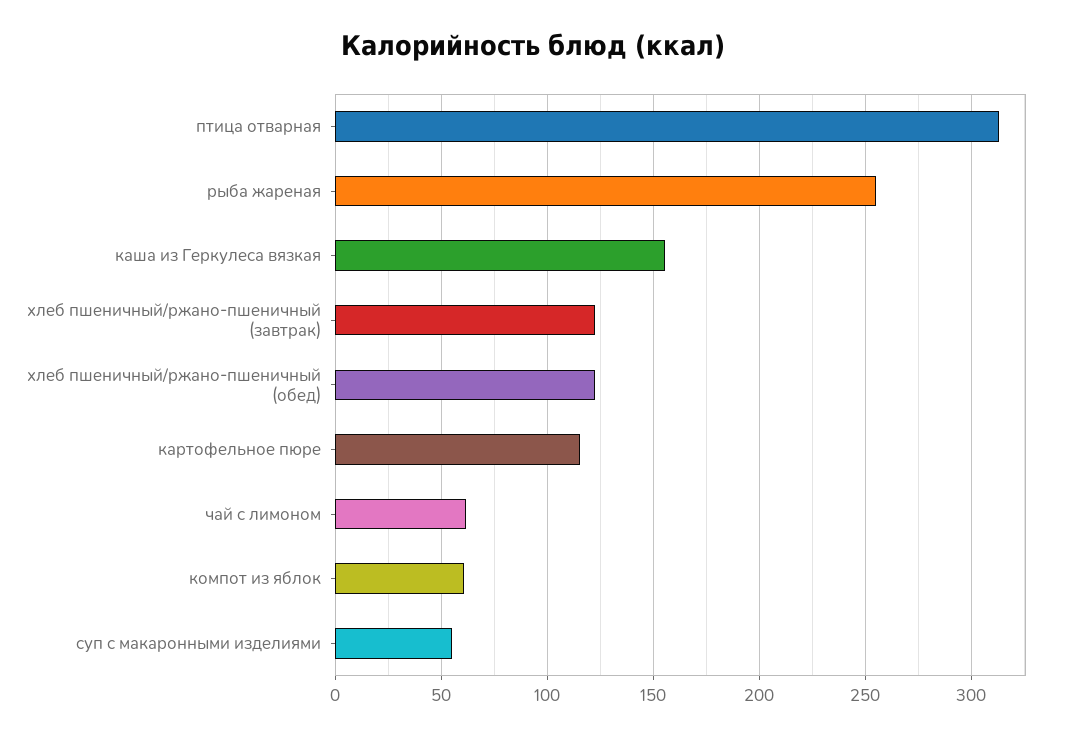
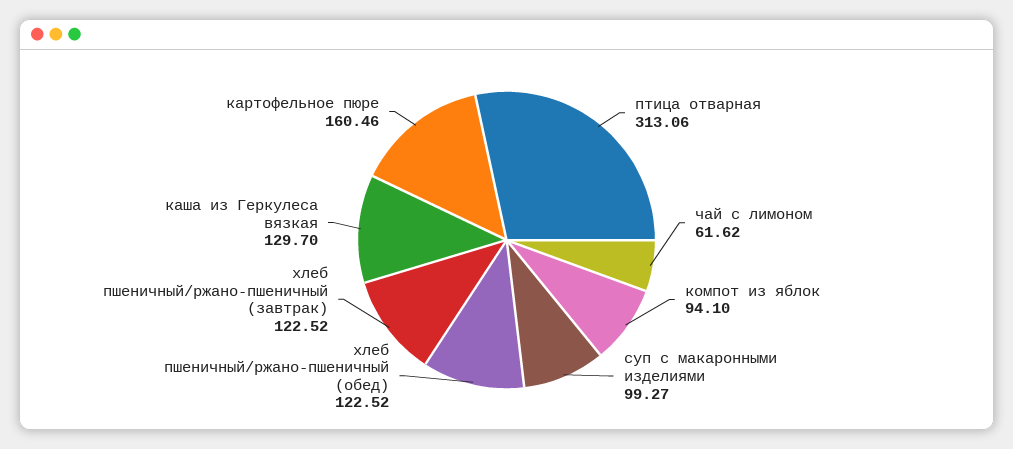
рыба жареная: 255 -> none
каша из Геркулеса вязкая: 155 -> 129.7
картофельное пюре: 115 -> 160.46
компот из яблок: 60 -> 94.1
суп с макаронными изделиями: 55 -> 99.27

